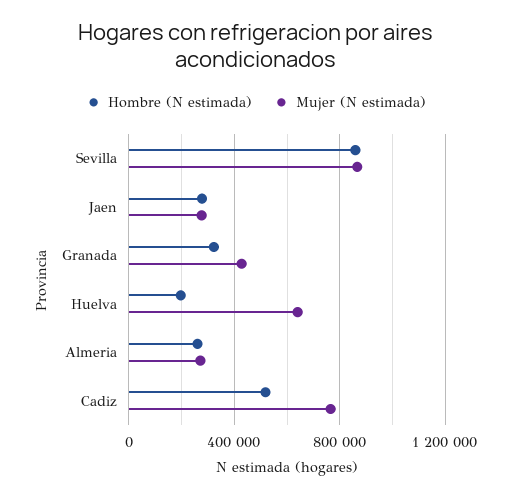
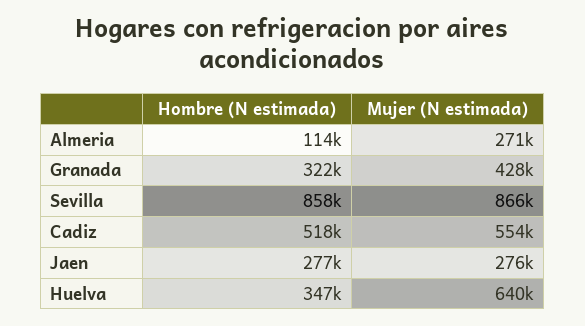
Hombre (N estimada), Huelva: 200000 -> 347000
Hombre (N estimada), Almeria: 250000 -> 114000
Mujer (N estimada), Cadiz: 750000 -> 554000

